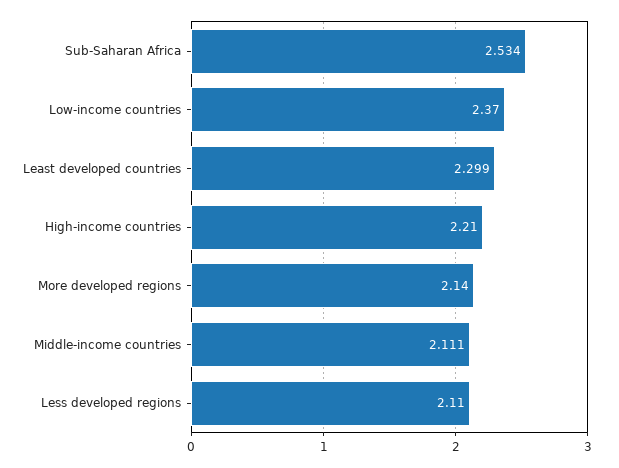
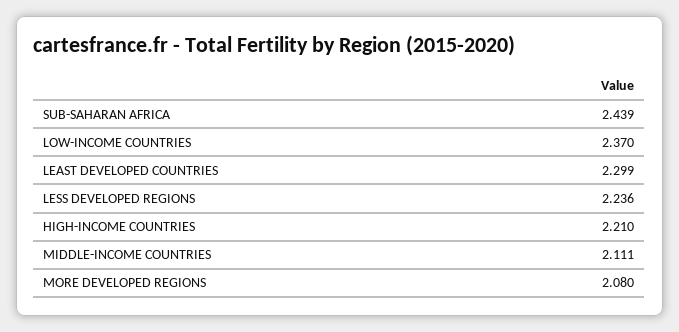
Sub-Saharan Africa: 2.534 -> 2.439
More developed regions: 2.14 -> 2.08
Less developed regions: 2.11 -> 2.236

